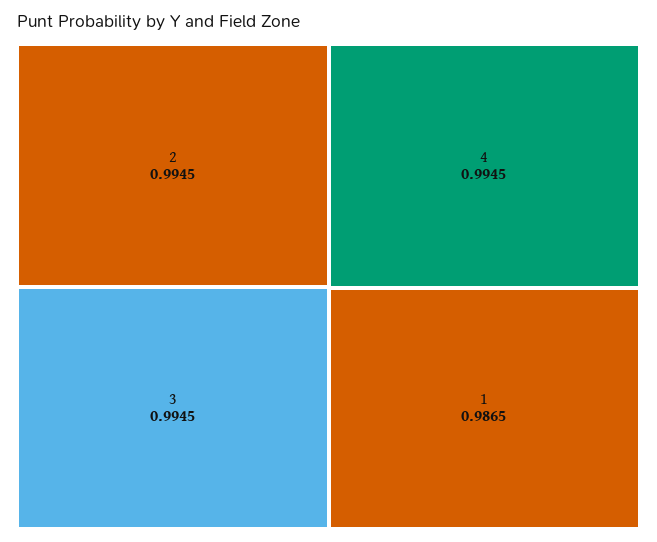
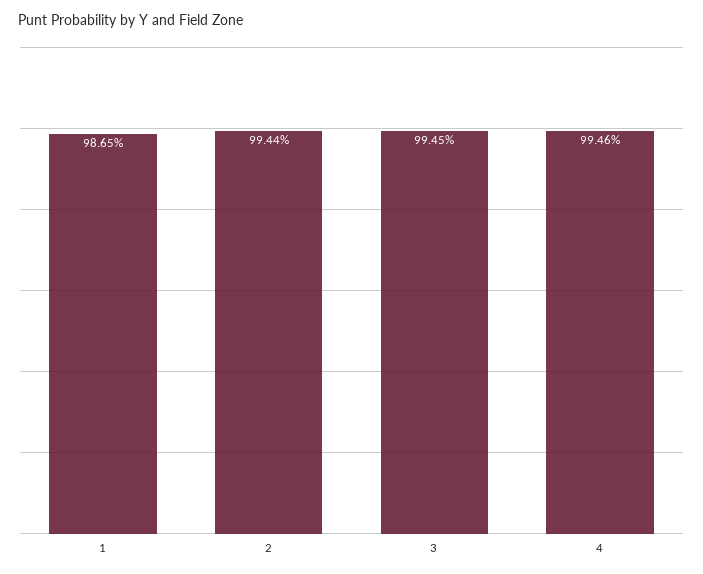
2: 0.9945 -> 0.9944
4: 0.9945 -> 0.9946

